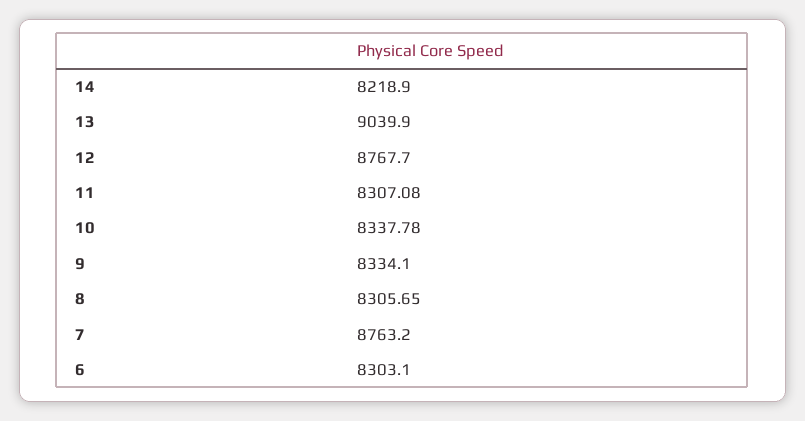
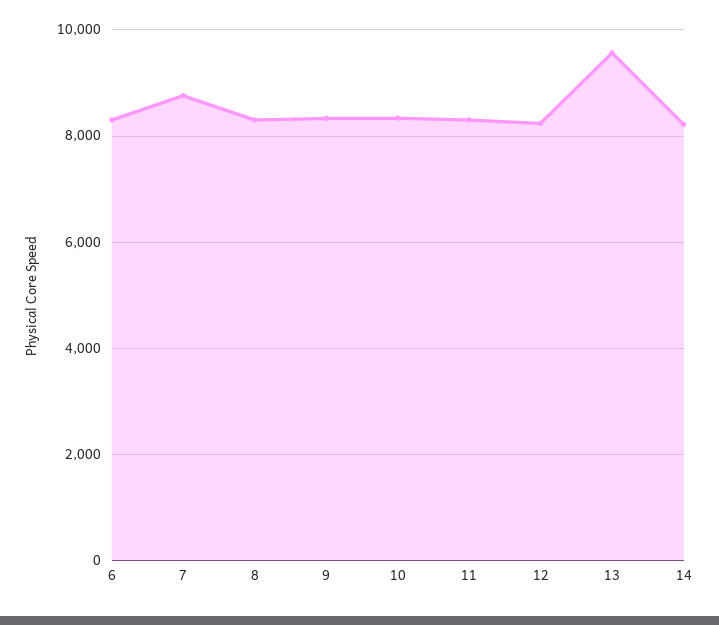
13: 9039.9 -> 9600
12: 8767.7 -> 8200

